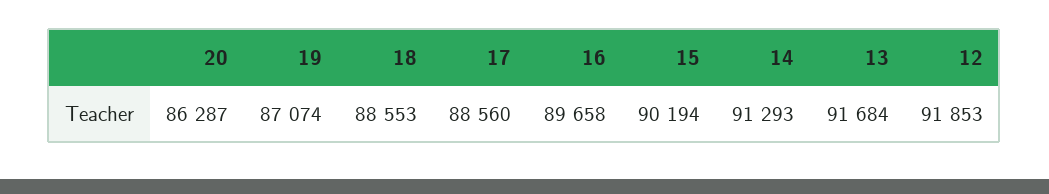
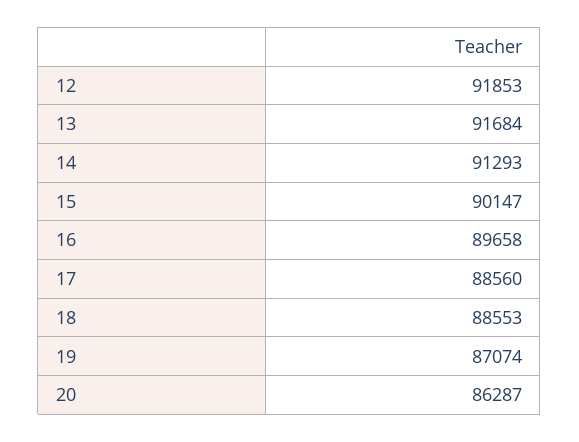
15: 90194 -> 90147

